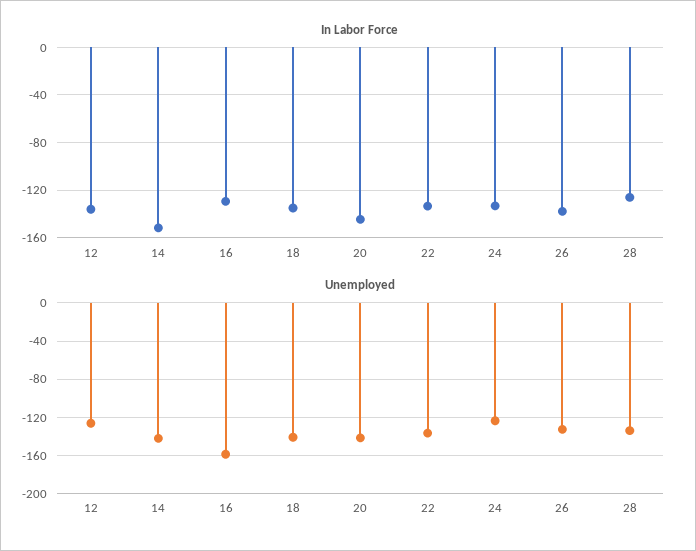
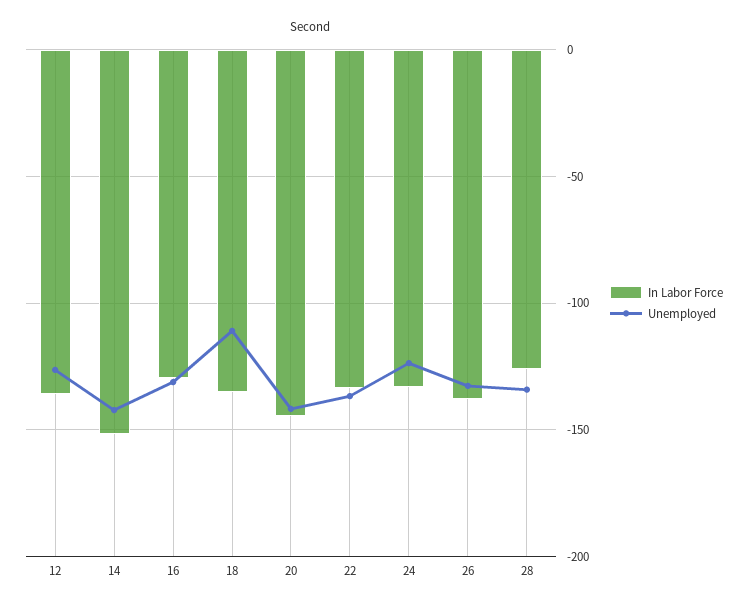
Unemployed, 16: -160 -> -130
Unemployed, 18: -140 -> -110

